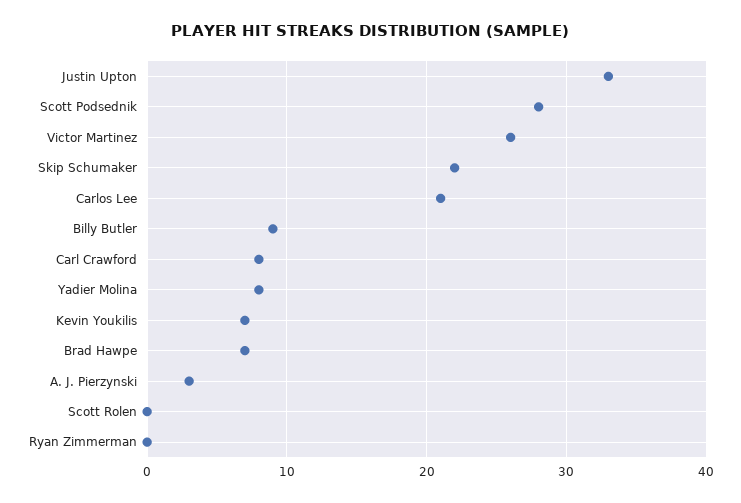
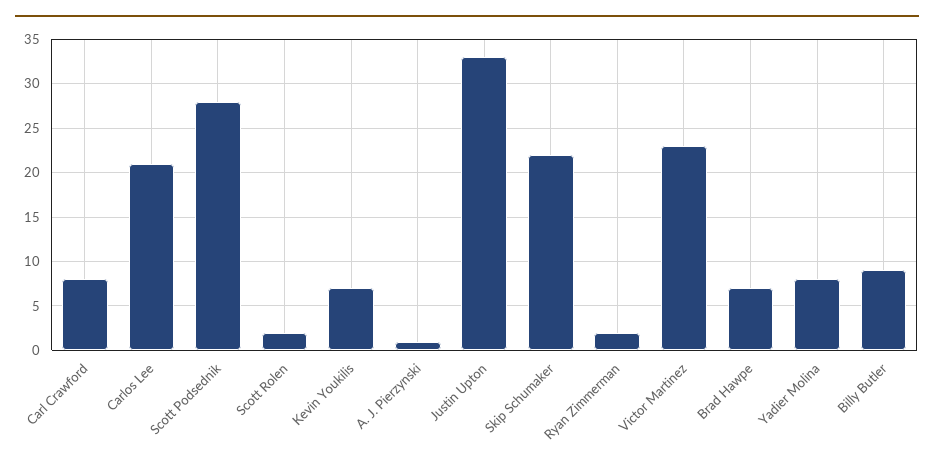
Victor Martinez: 26 -> 23
A. J. Pierzynski: 3 -> 1
Scott Rolen: 0 -> 2
Ryan Zimmerman: 0 -> 2

